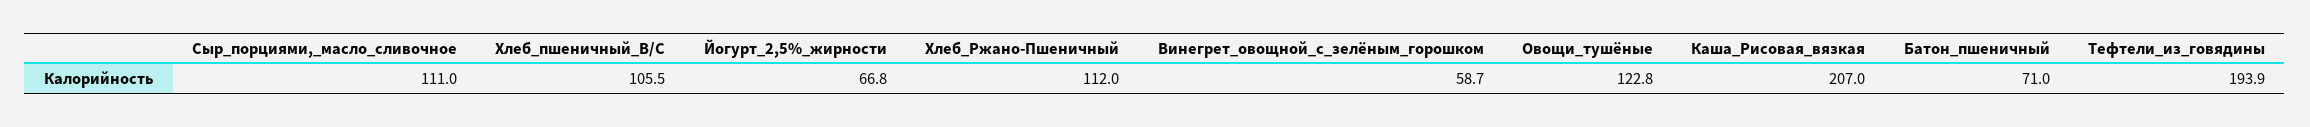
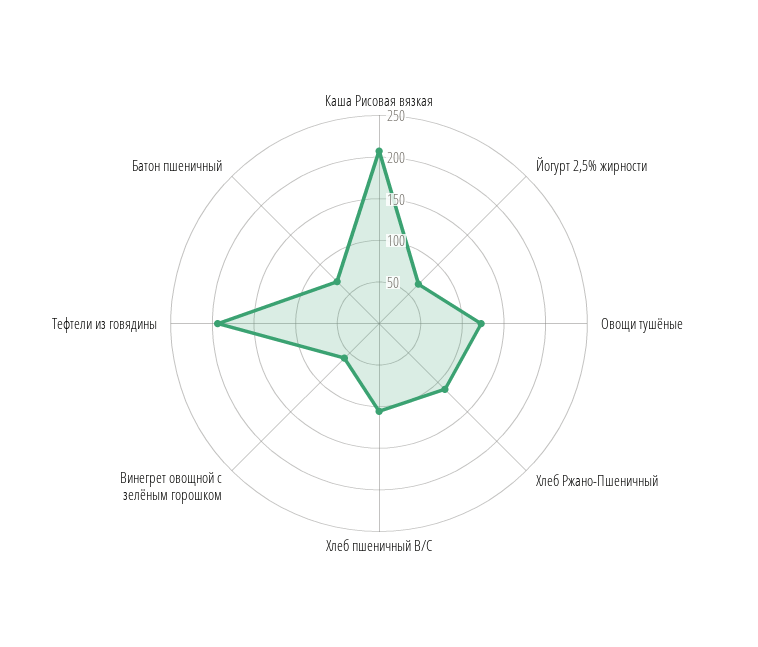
Сыр_порциями,_масло_сливочное: 111 -> none

